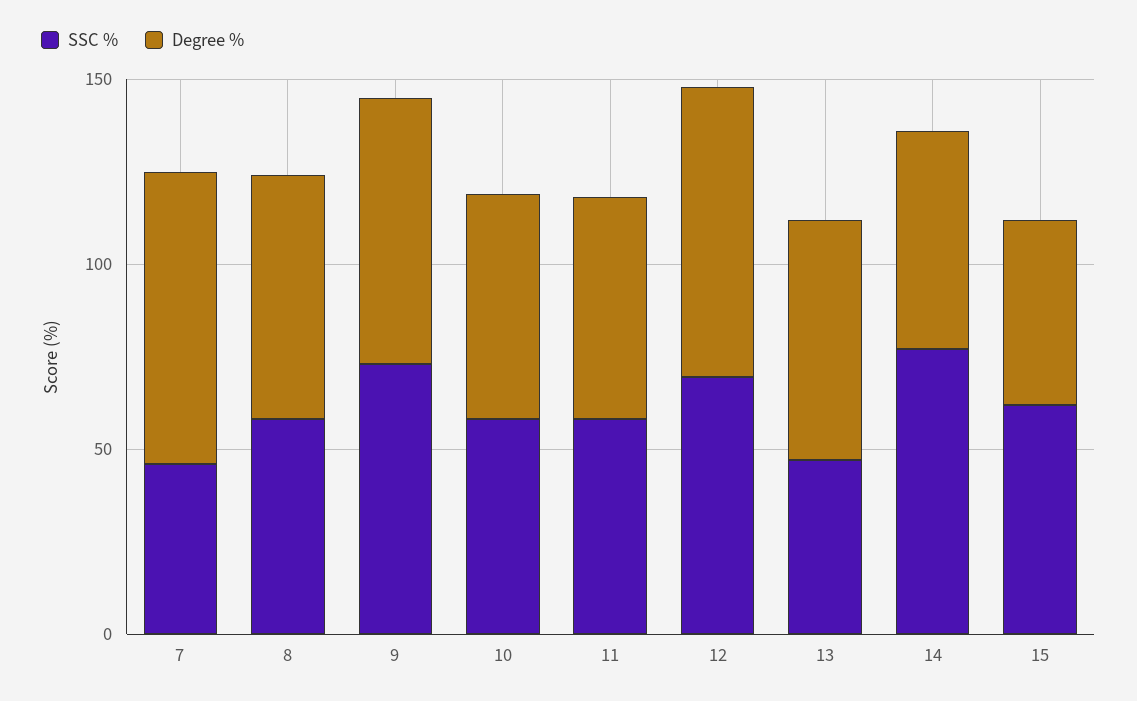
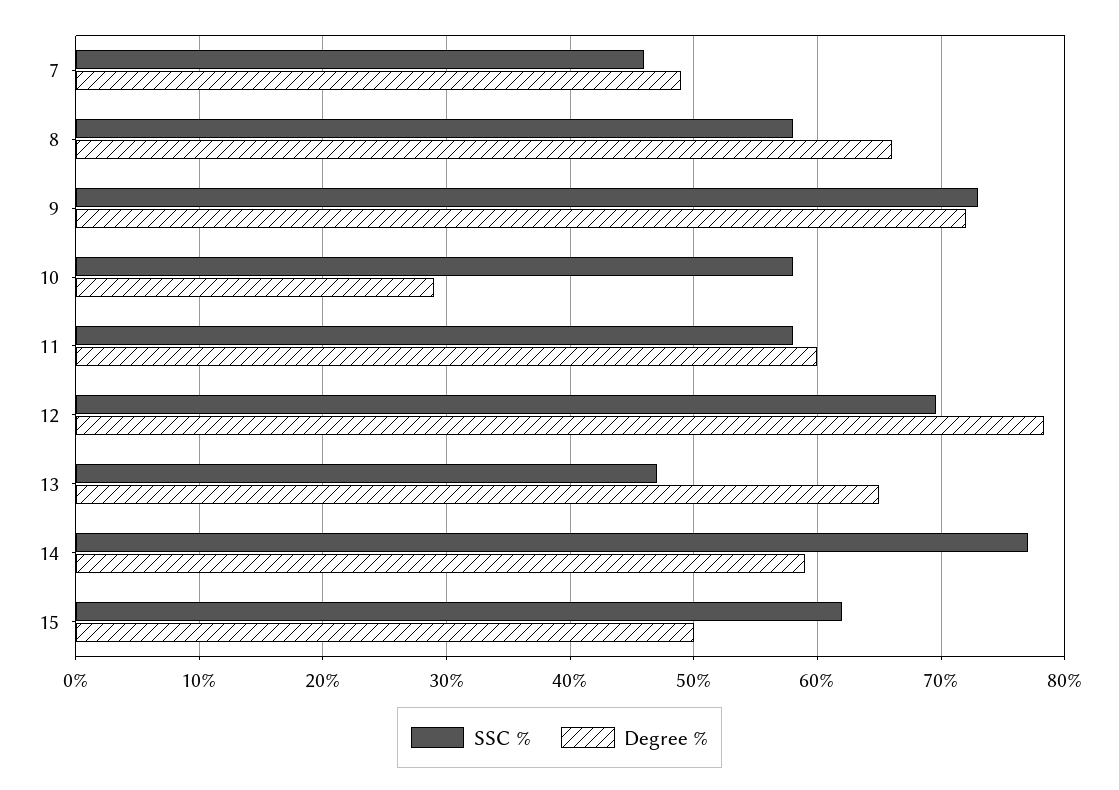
Degree %, 7: 80 -> 49
Degree %, 10: 60 -> 29

